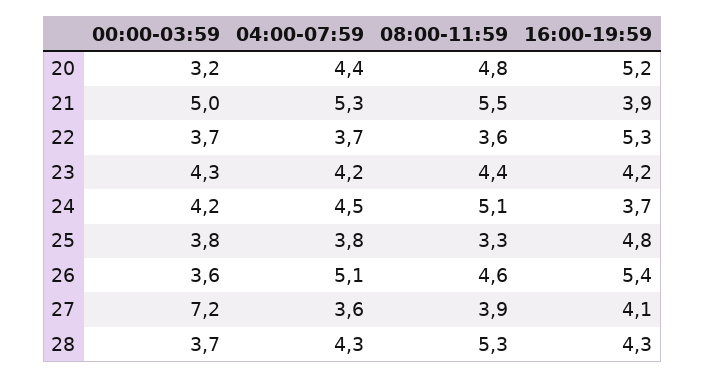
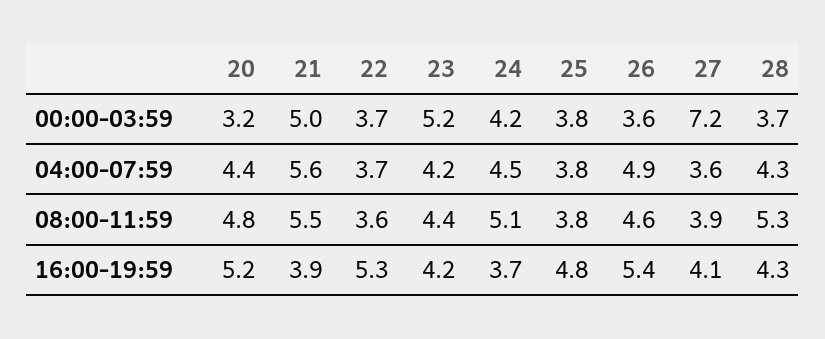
04:00-07:59, 21: 5.3 -> 5.6
00:00-03:59, 23: 4.3 -> 5.2
08:00-11:59, 25: 3.3 -> 3.8
04:00-07:59, 26: 5.1 -> 4.9

